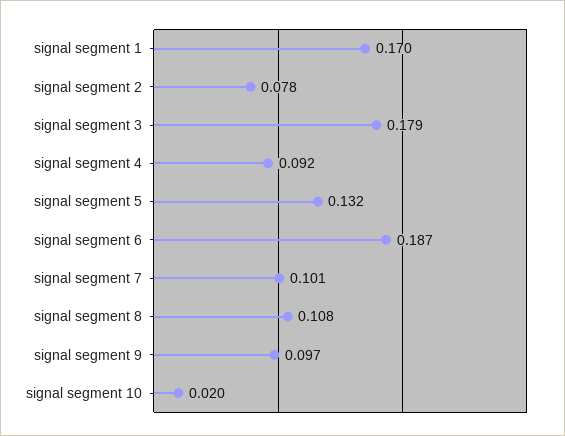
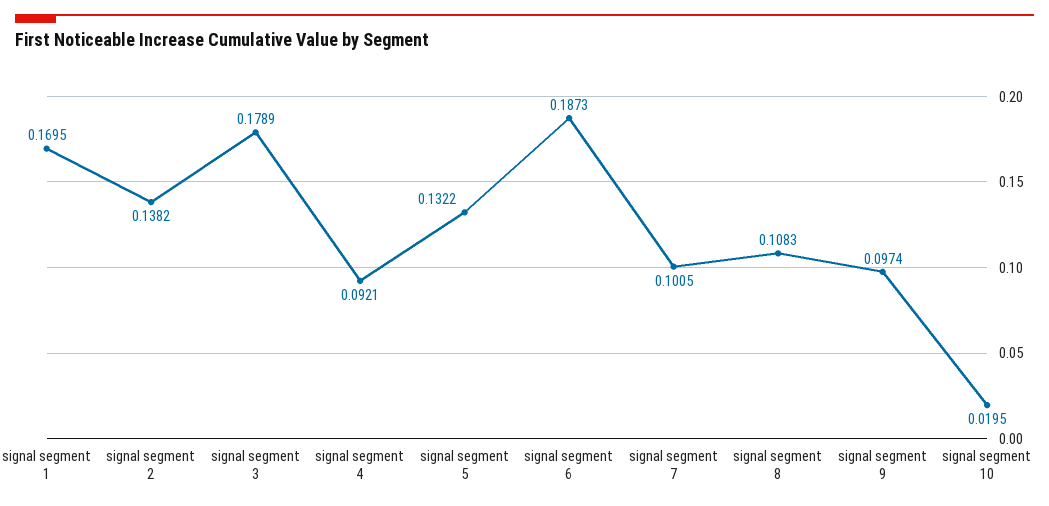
signal segment 2: 0.078 -> 0.1382

